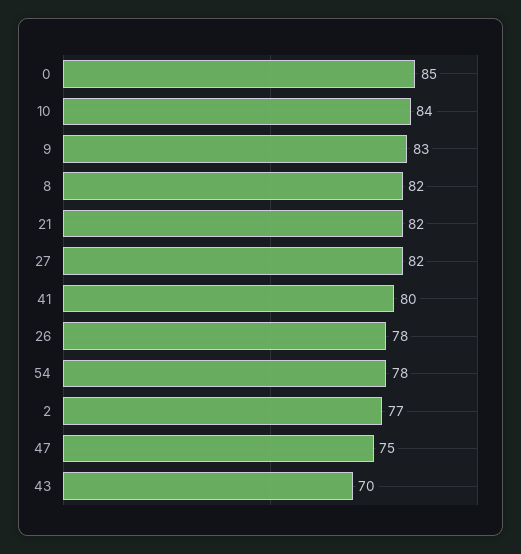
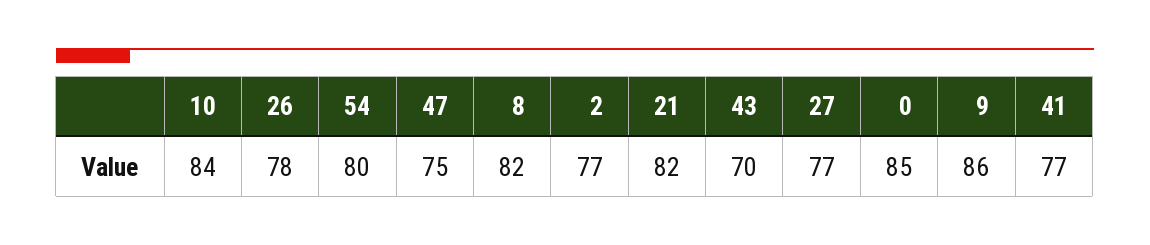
9: 83 -> 86
27: 82 -> 77
41: 80 -> 77
54: 78 -> 80

